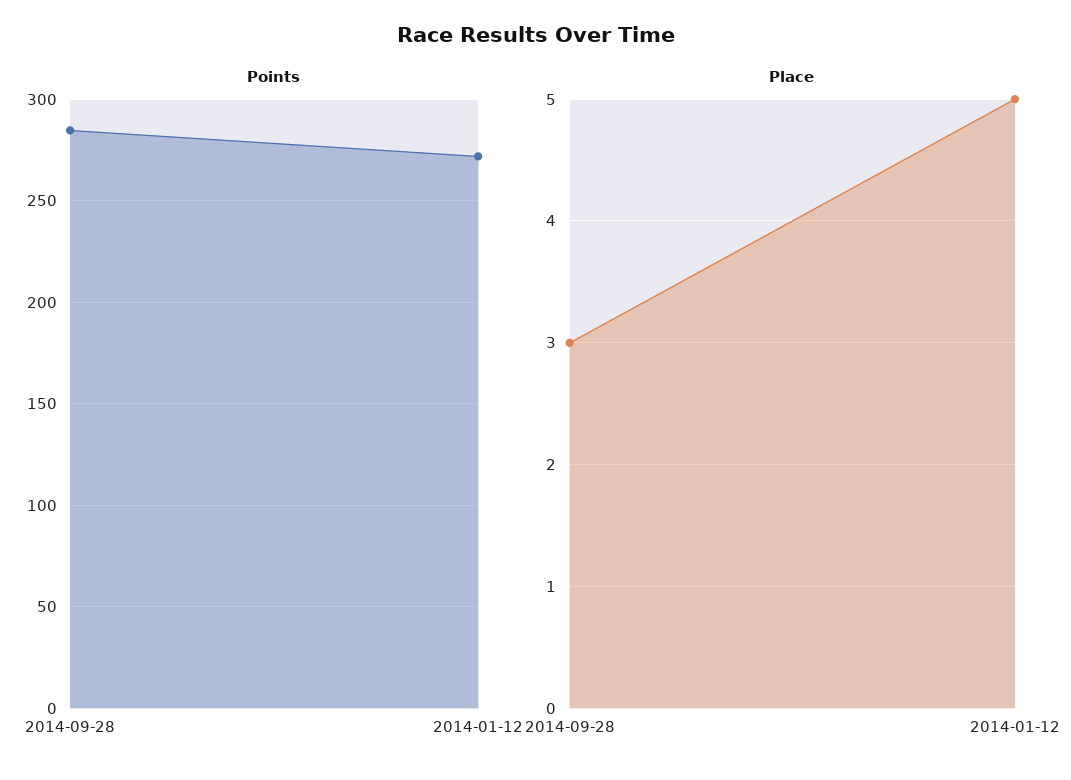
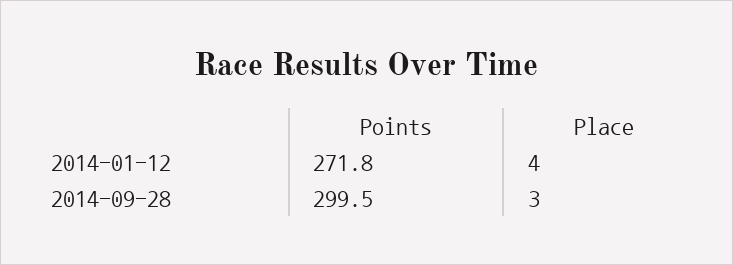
Points, 2014-09-28: 285 -> 299.5
Place, 2014-01-12: 5 -> 4

